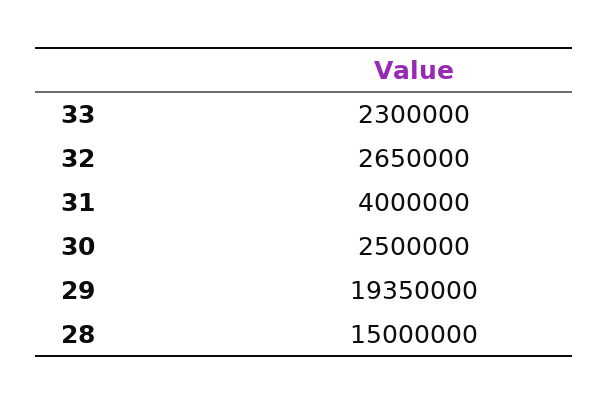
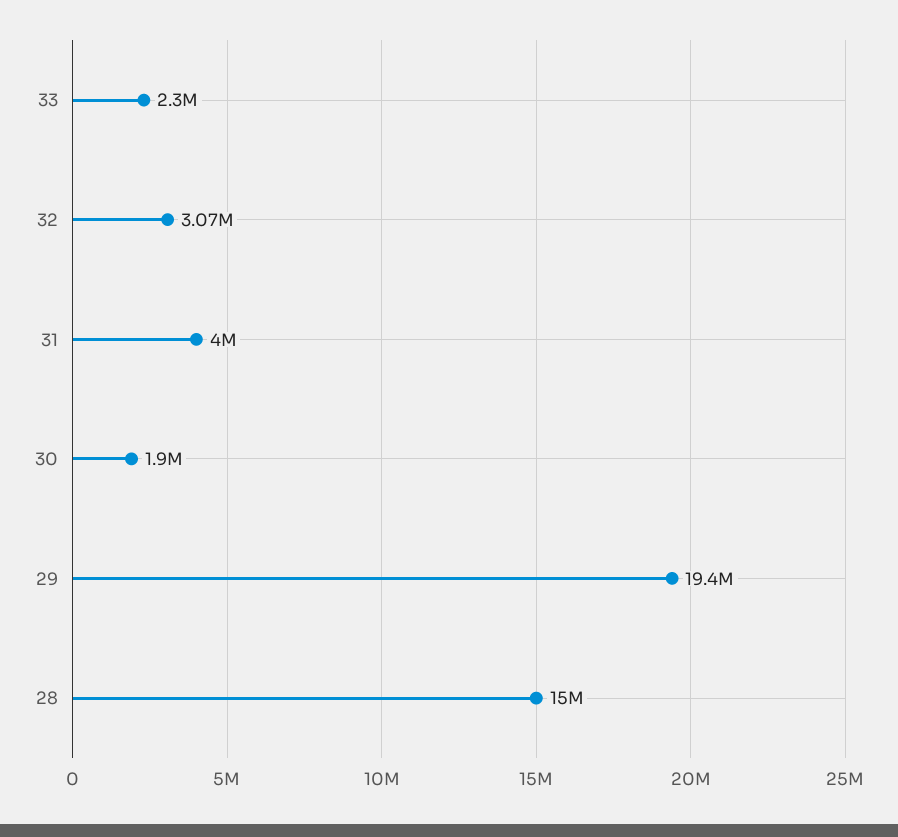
32: 2650000 -> 3070000
30: 2500000 -> 1900000

